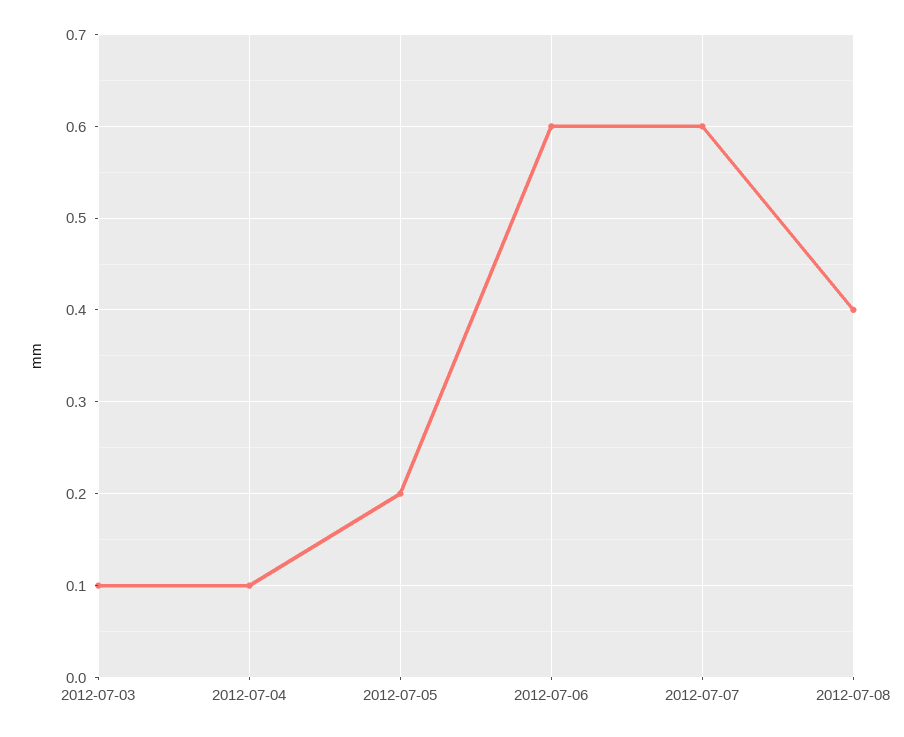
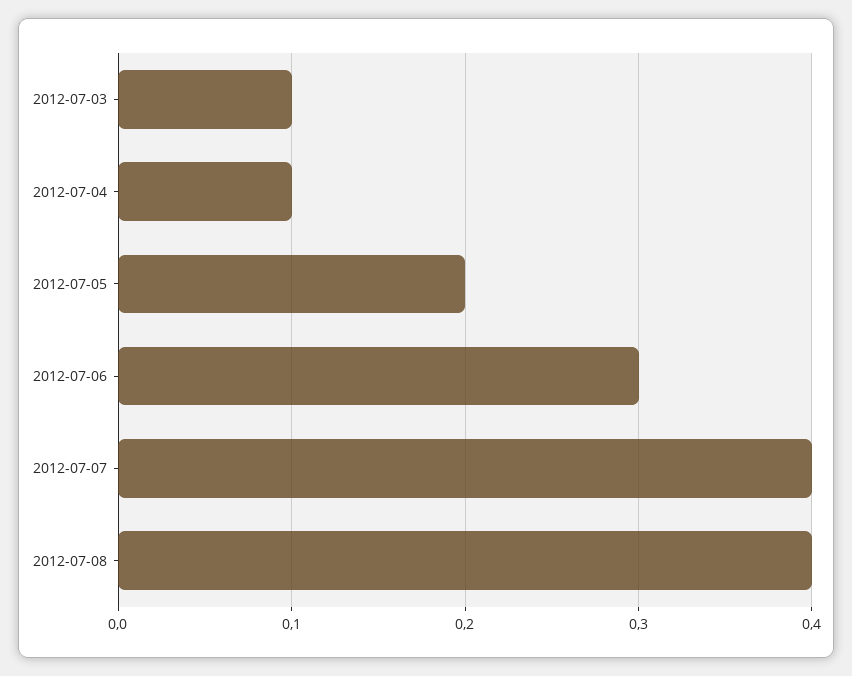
2012-07-06: 0.6 -> 0.3
2012-07-07: 0.6 -> 0.4

